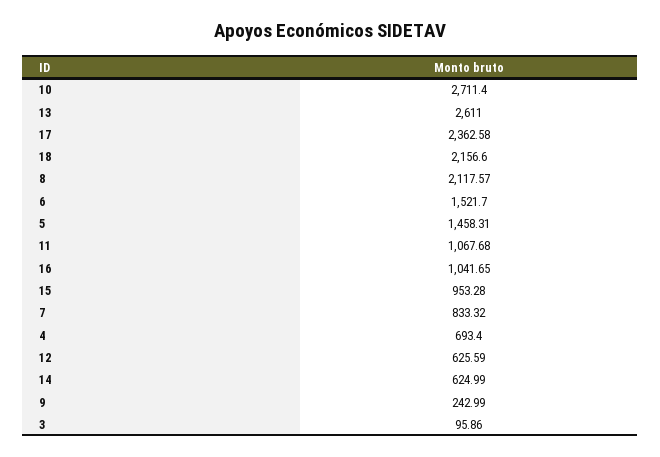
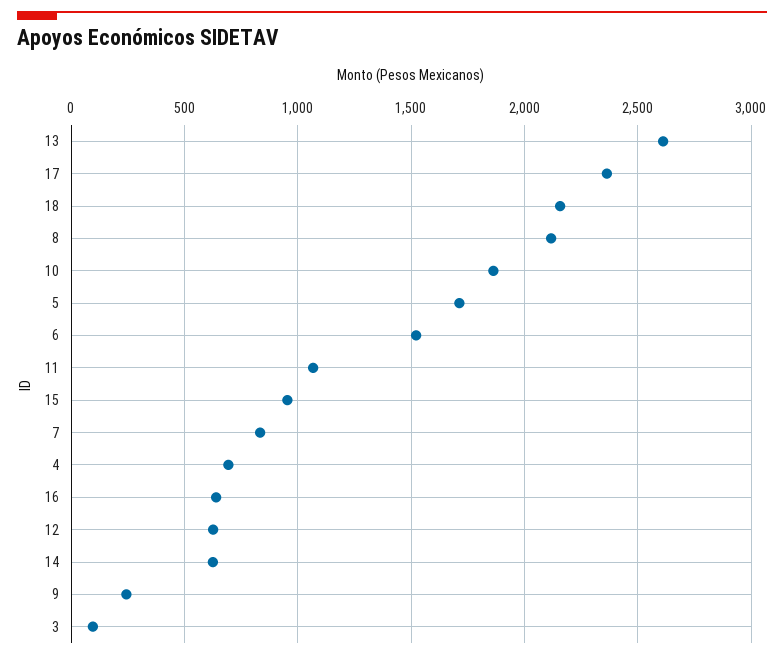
10: 2711.4 -> 1850
5: 1458.31 -> 1700
16: 1041.65 -> 650

